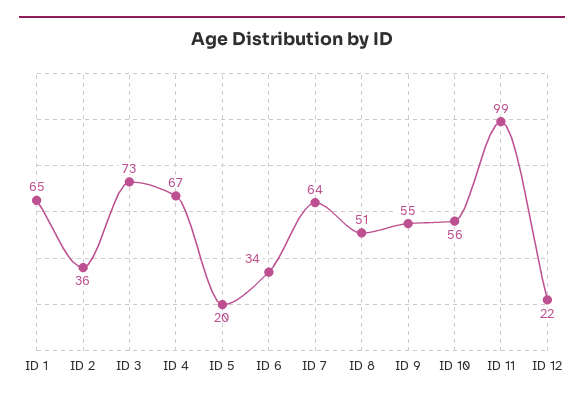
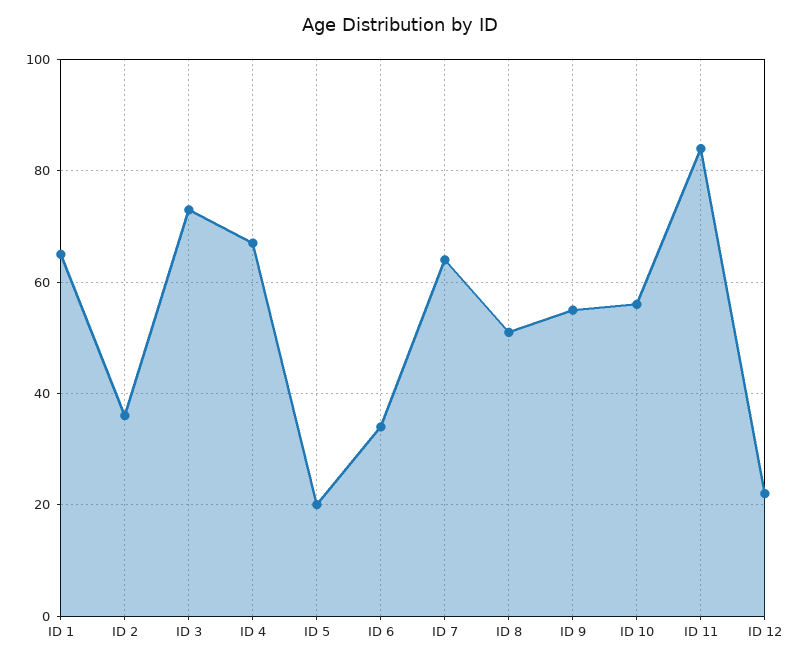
ID 11: 99 -> 85

